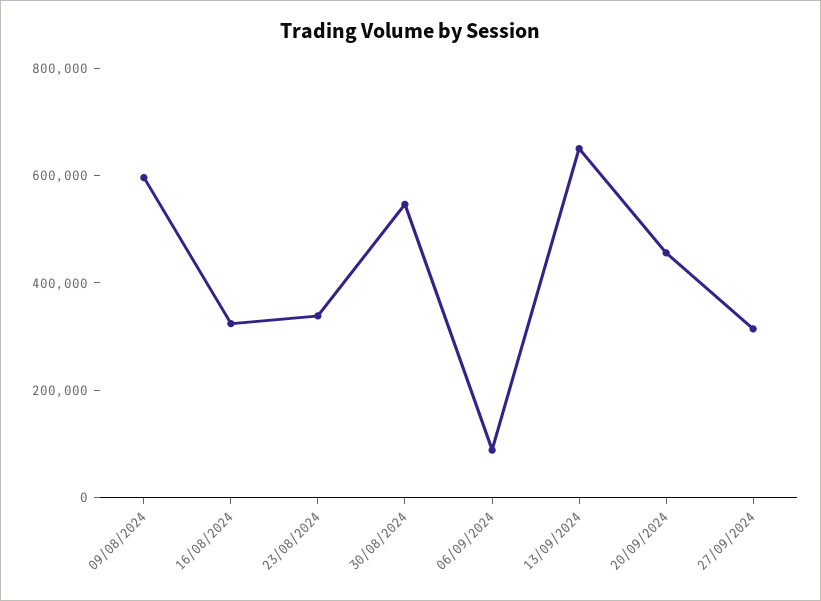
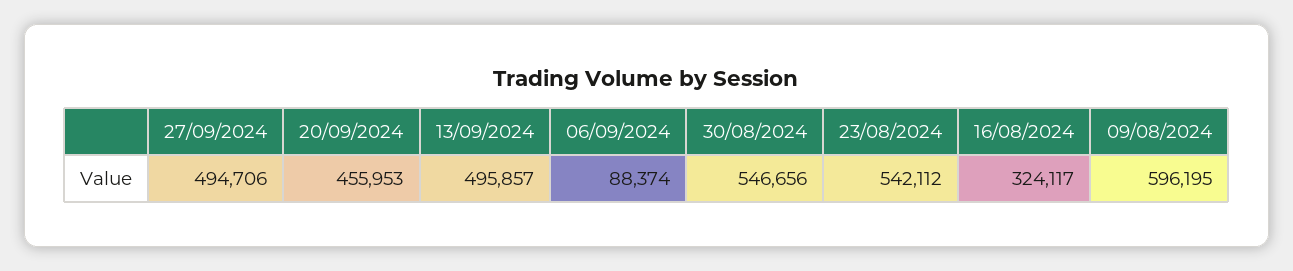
23/08/2024: 350000 -> 542112
13/09/2024: 650000 -> 495857
27/09/2024: 300000 -> 494706

